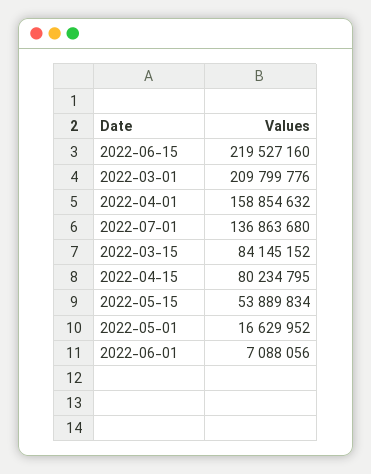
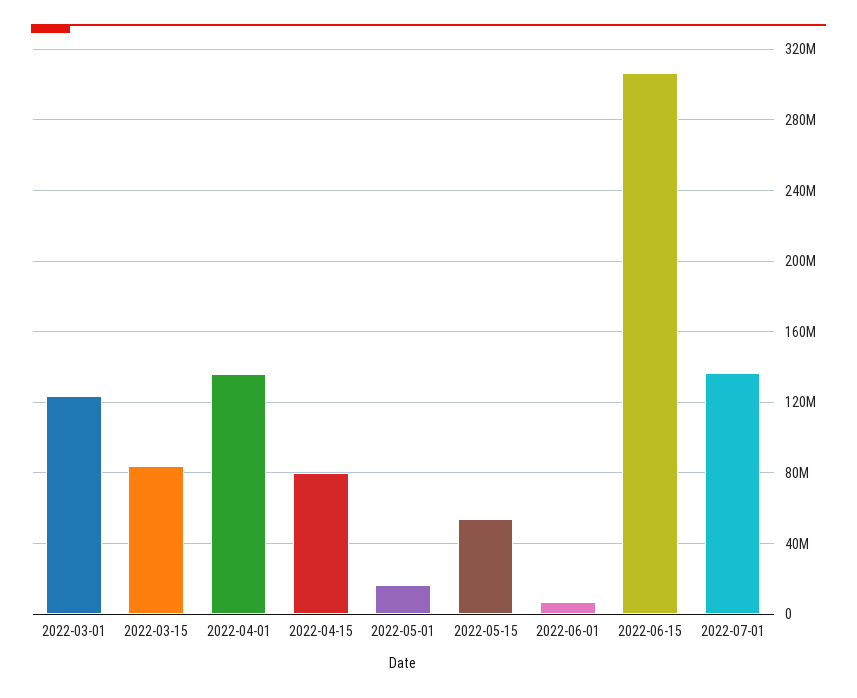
2022-06-15: 219527160 -> 305000000
2022-03-01: 209799776 -> 125000000
2022-04-01: 158854632 -> 135000000

